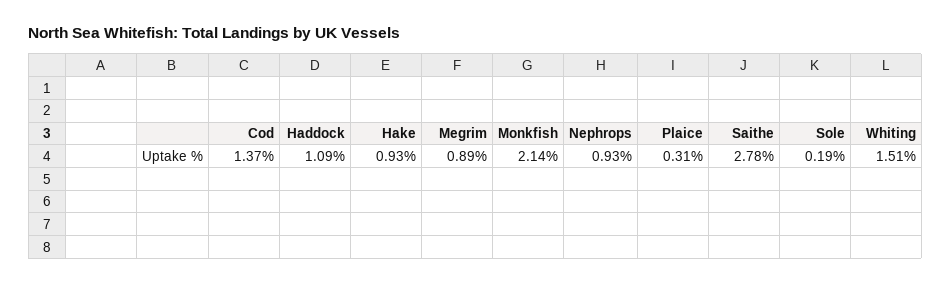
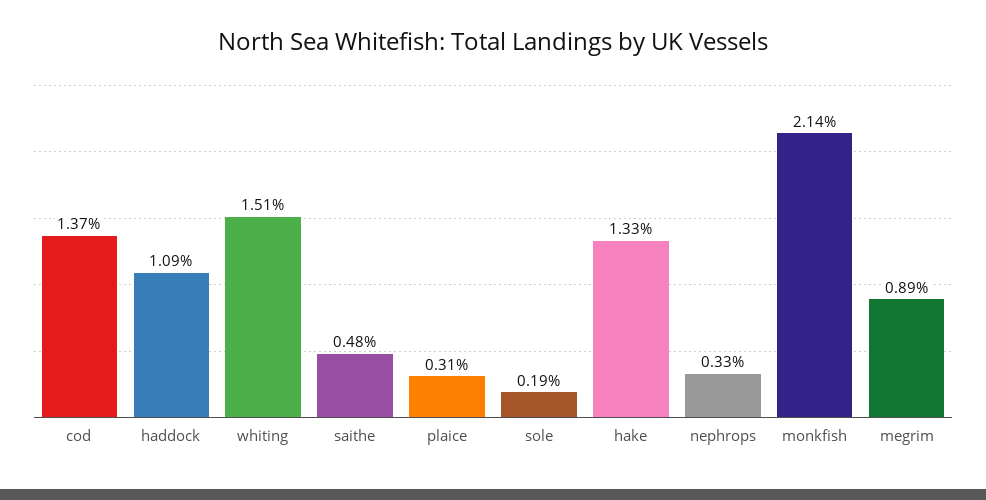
Hake: 0.93 -> 1.33
Nephrops: 0.93 -> 0.33
Saithe: 2.78 -> 0.48

